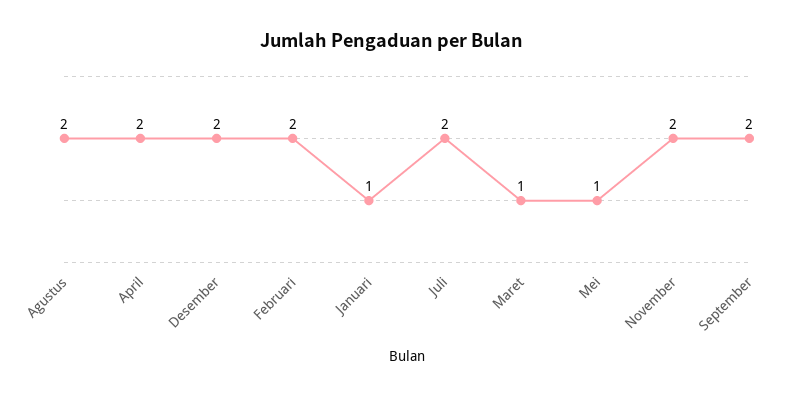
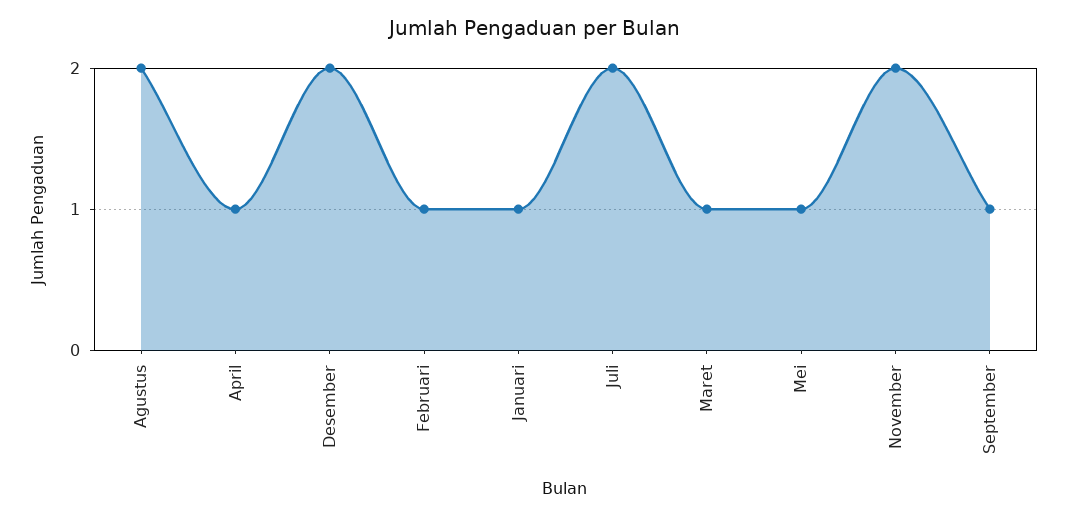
April: 2 -> 1
Februari: 2 -> 1
September: 2 -> 1

